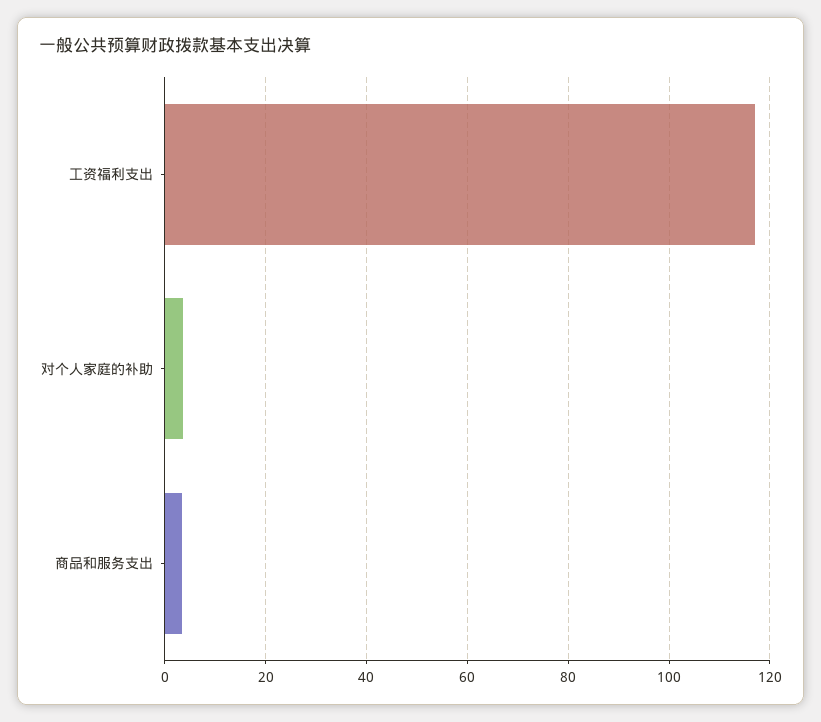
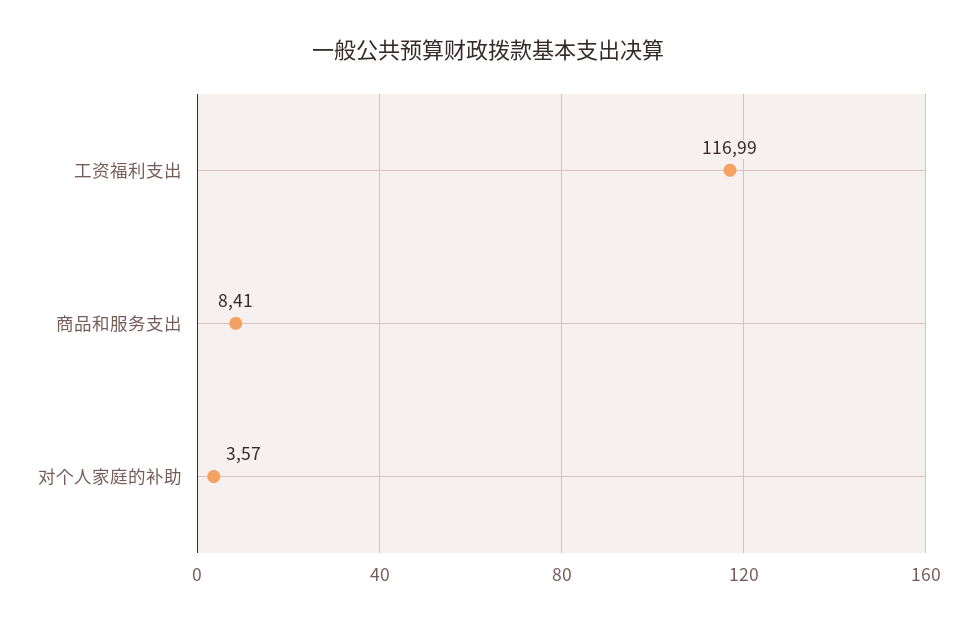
商品和服务支出: 4 -> 8.41

